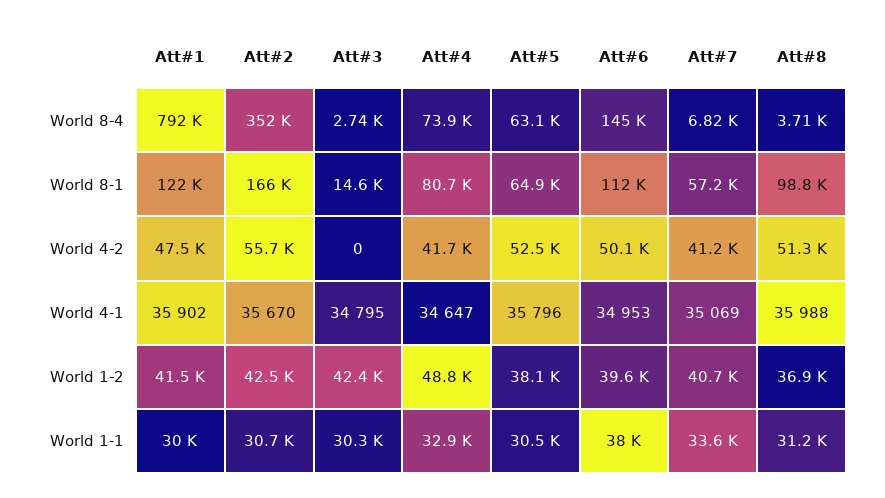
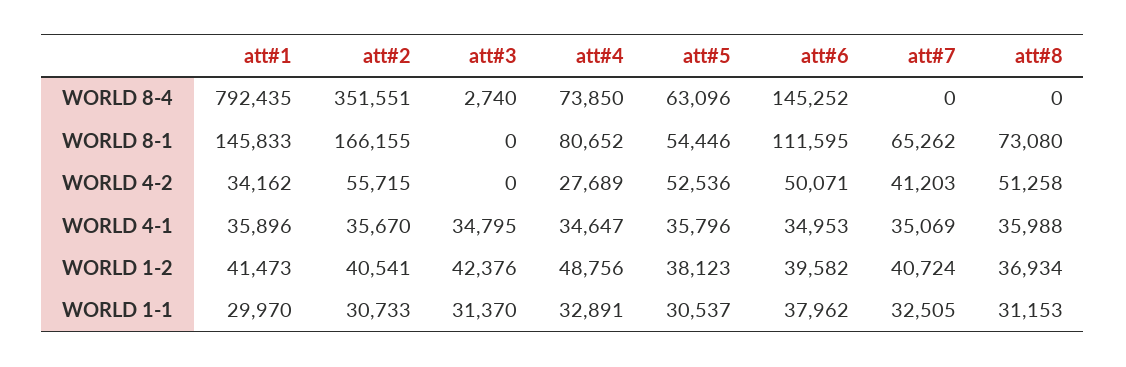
Att#7, World 8-4: 6820 -> 0
Att#8, World 8-4: 3710 -> 0
Att#1, World 8-1: 122000 -> 145833
Att#3, World 8-1: 14600 -> 0
Att#5, World 8-1: 64900 -> 54446
Att#7, World 8-1: 57200 -> 65262
Att#8, World 8-1: 98800 -> 73080
Att#1, World 4-2: 47500 -> 34162
Att#4, World 4-2: 41700 -> 27689
Att#1, World 4-1: 35902 -> 35896
Att#2, World 1-2: 42500 -> 40541
Att#3, World 1-1: 30300 -> 31370
Att#7, World 1-1: 33600 -> 32505

